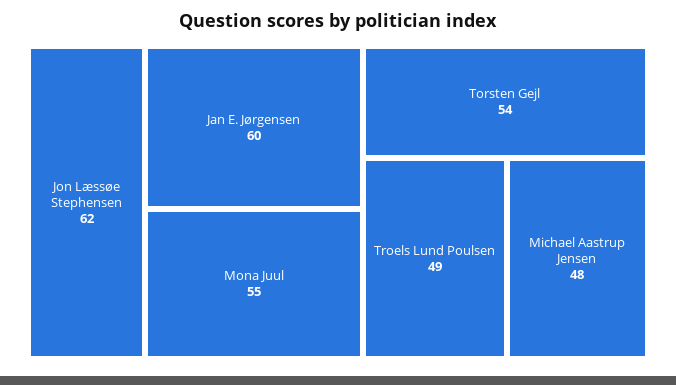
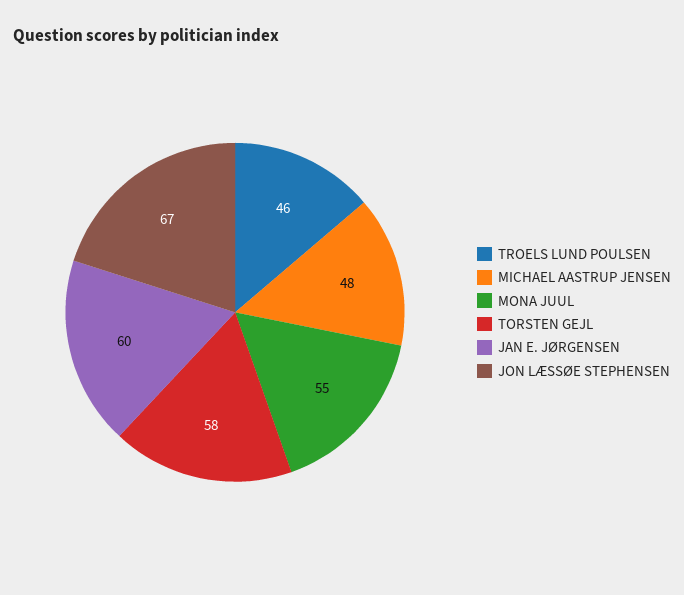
Jon Læssøe Stephensen: 62 -> 67
Torsten Gejl: 54 -> 58
Troels Lund Poulsen: 49 -> 46

